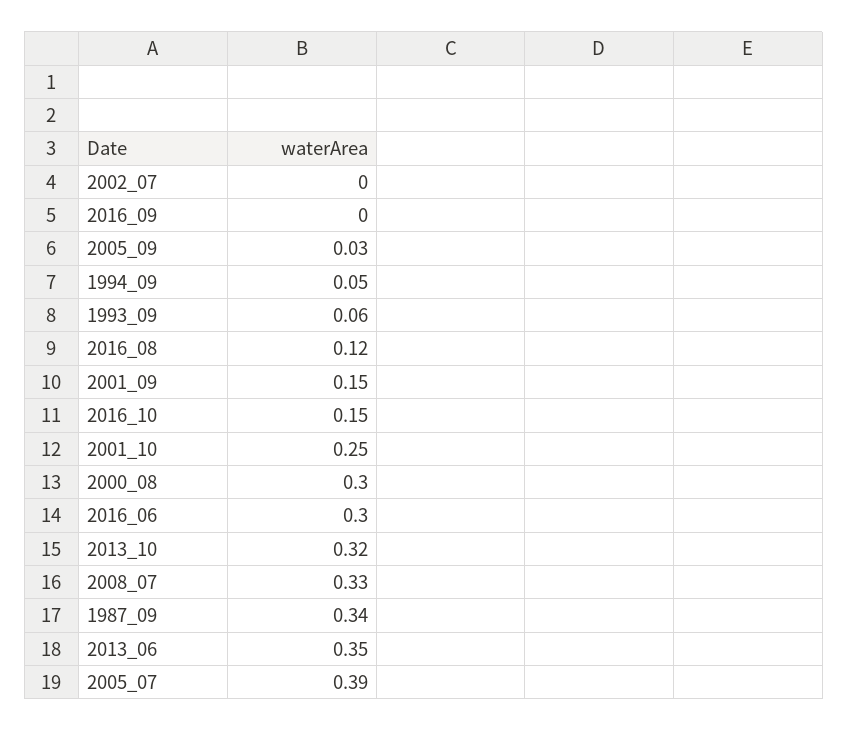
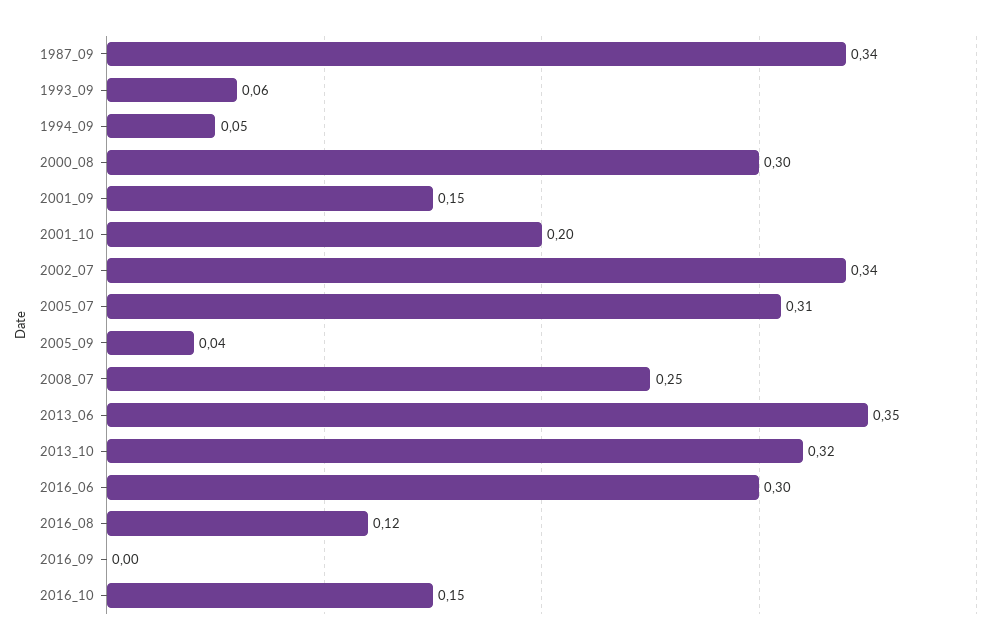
2002_07: 0 -> 0.34
2005_09: 0.03 -> 0.04
2001_10: 0.25 -> 0.2
2008_07: 0.33 -> 0.25
2005_07: 0.39 -> 0.31

